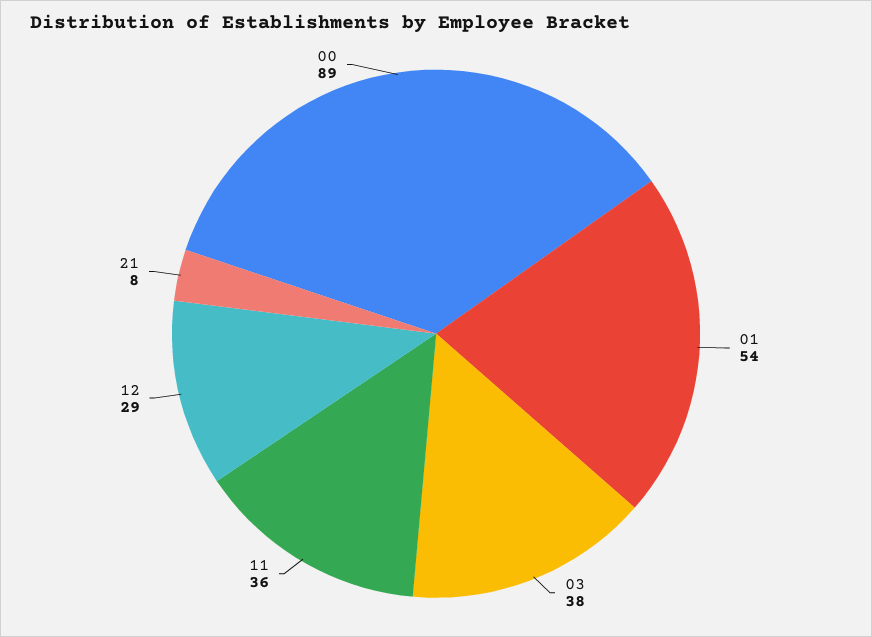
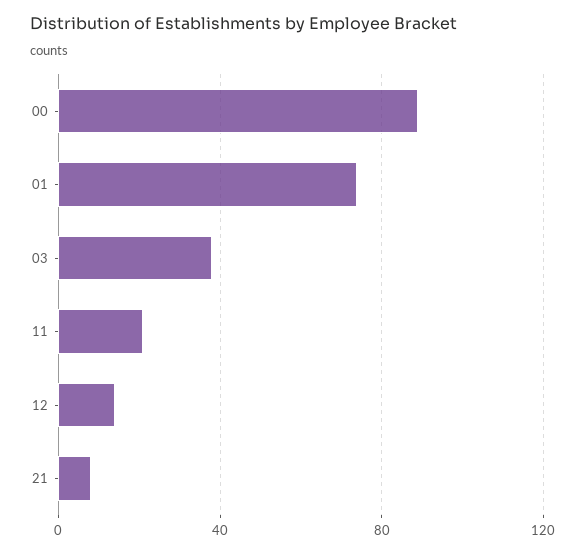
01: 54 -> 75
11: 36 -> 20
12: 29 -> 15

